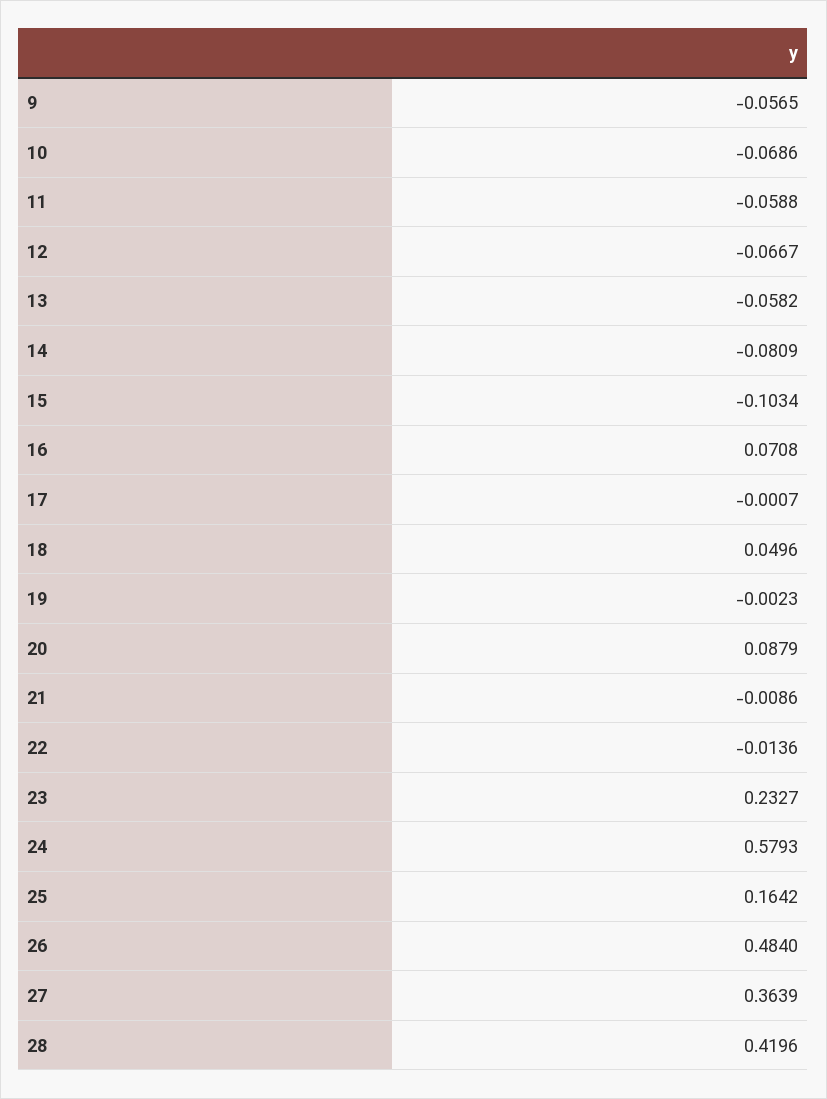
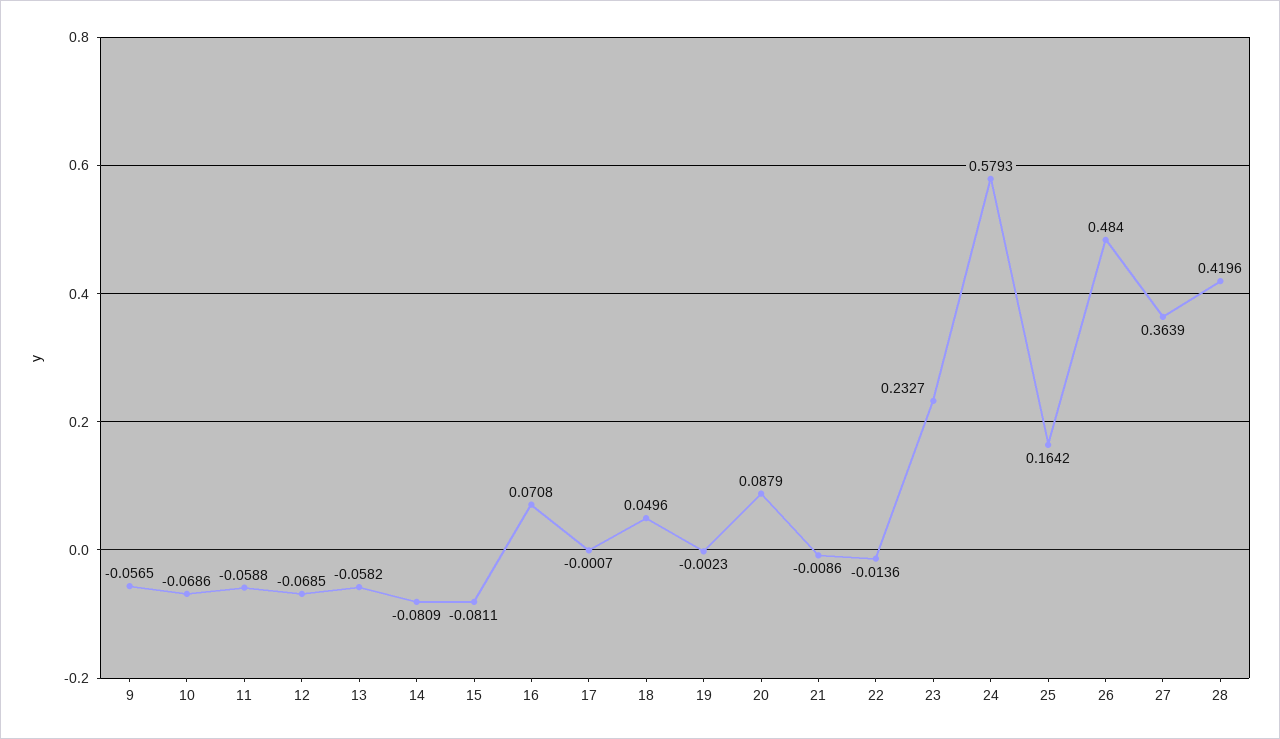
12: -0.0667 -> -0.0685
15: -0.1034 -> -0.0811

